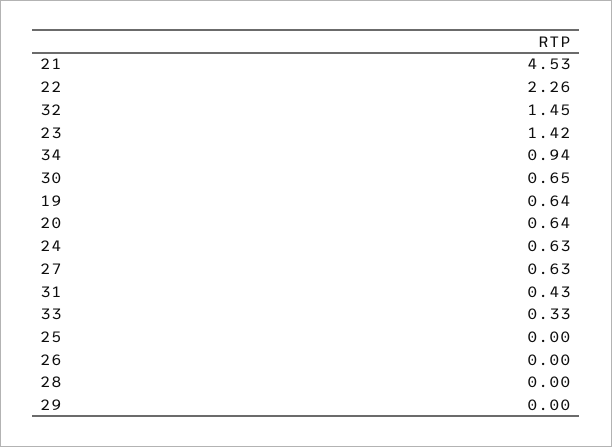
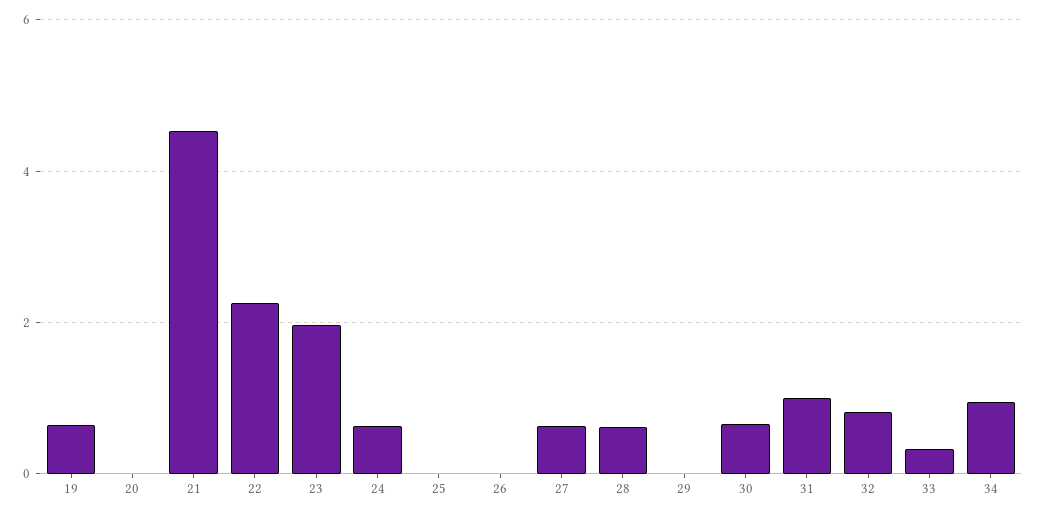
32: 1.45 -> 0.8
23: 1.42 -> 2
20: 0.64 -> 0
31: 0.43 -> 1
28: 0 -> 0.6

